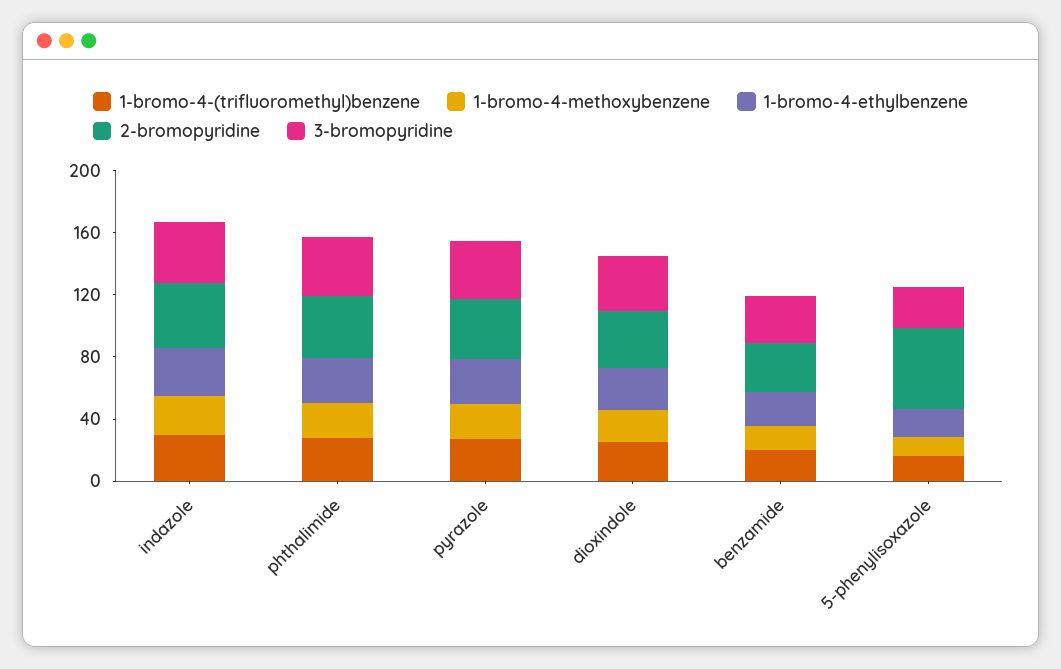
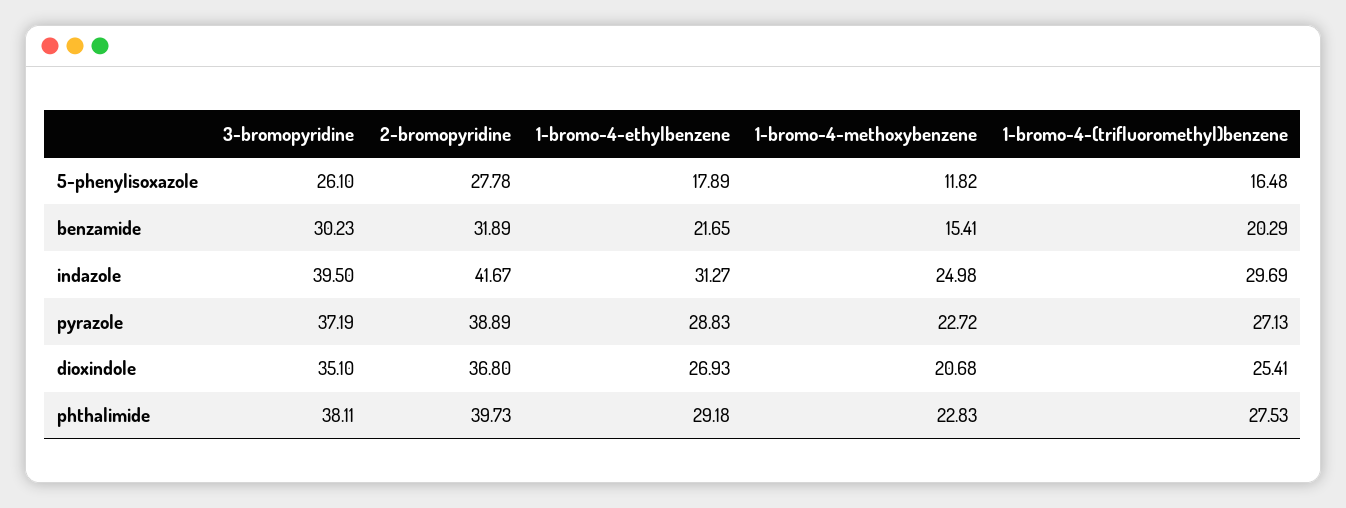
2-bromopyridine, 5-phenylisoxazole: 50 -> 27.78

